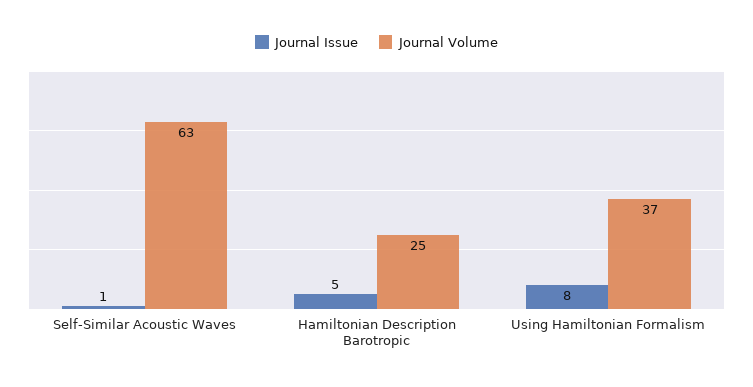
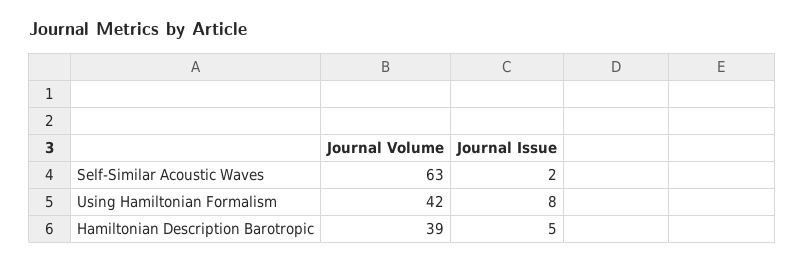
Journal Issue, Self-Similar Acoustic Waves: 1 -> 2
Journal Volume, Hamiltonian Description Barotropic: 25 -> 39
Journal Volume, Using Hamiltonian Formalism: 37 -> 42

